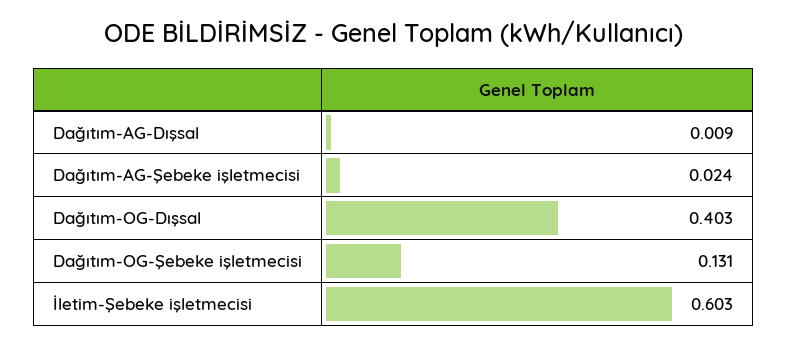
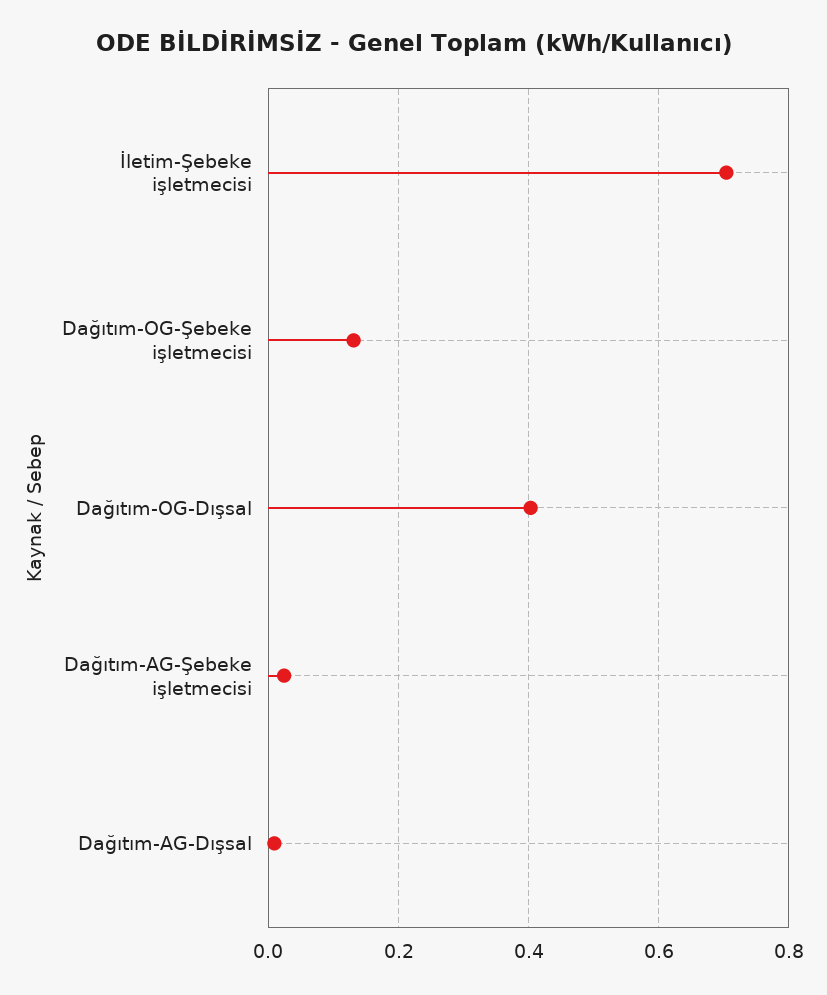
İletim-Şebeke işletmecisi: 0.603 -> 0.7

